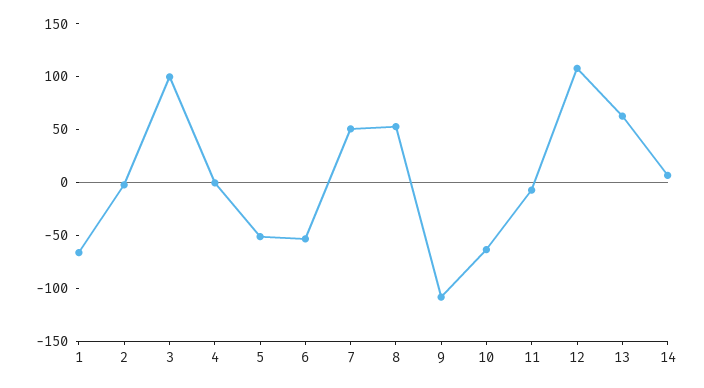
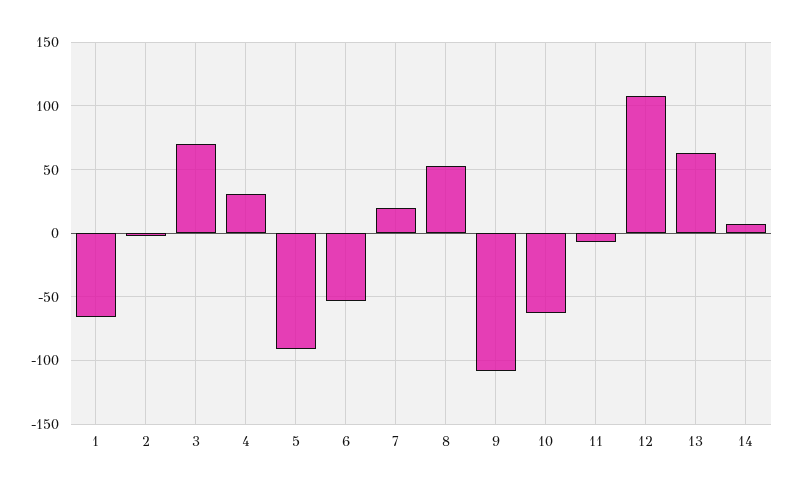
3: 100 -> 70
4: 0 -> 30
5: -50 -> -90
7: 50 -> 20

